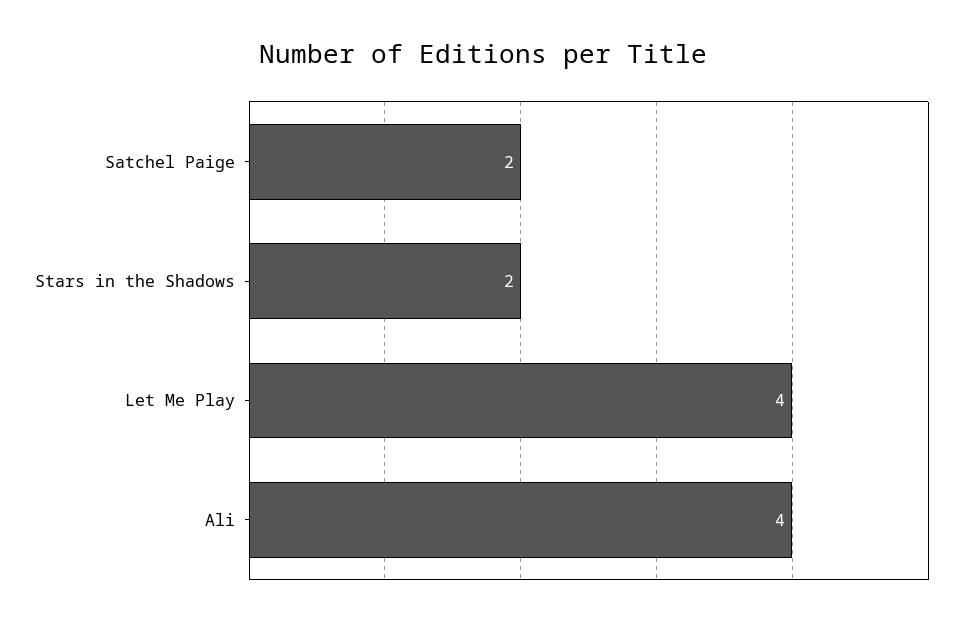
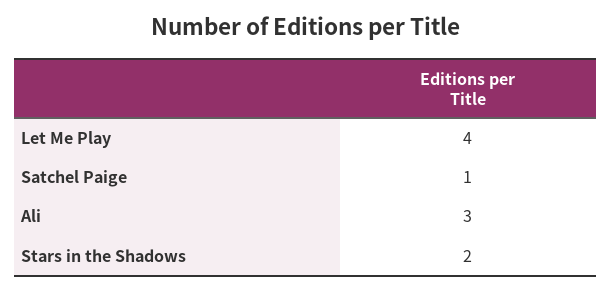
Satchel Paige: 2 -> 1
Ali: 4 -> 3

